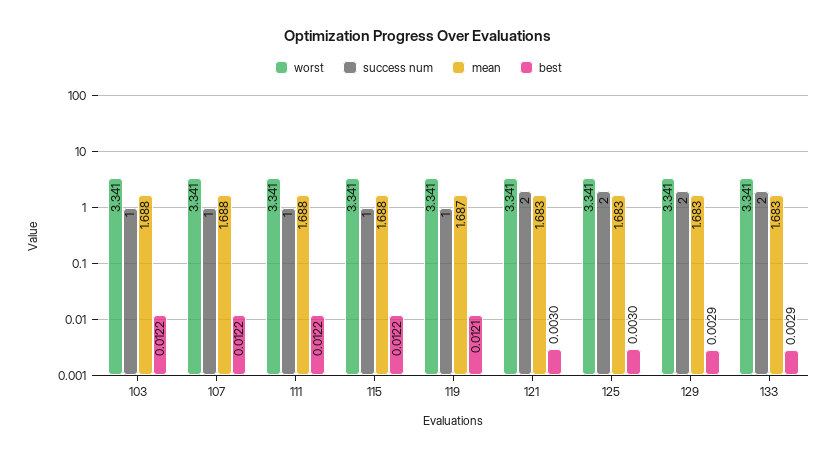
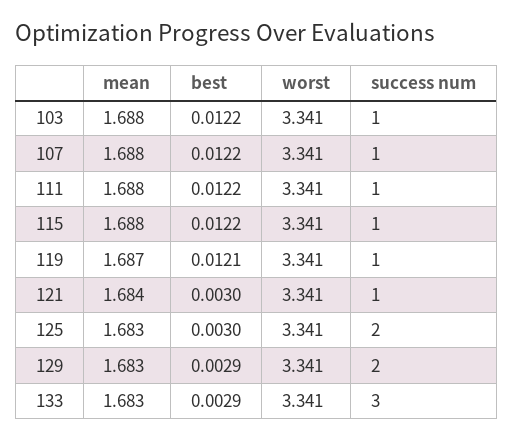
success num, 121: 2 -> 1
mean, 121: 1.683 -> 1.684
success num, 133: 2 -> 3

